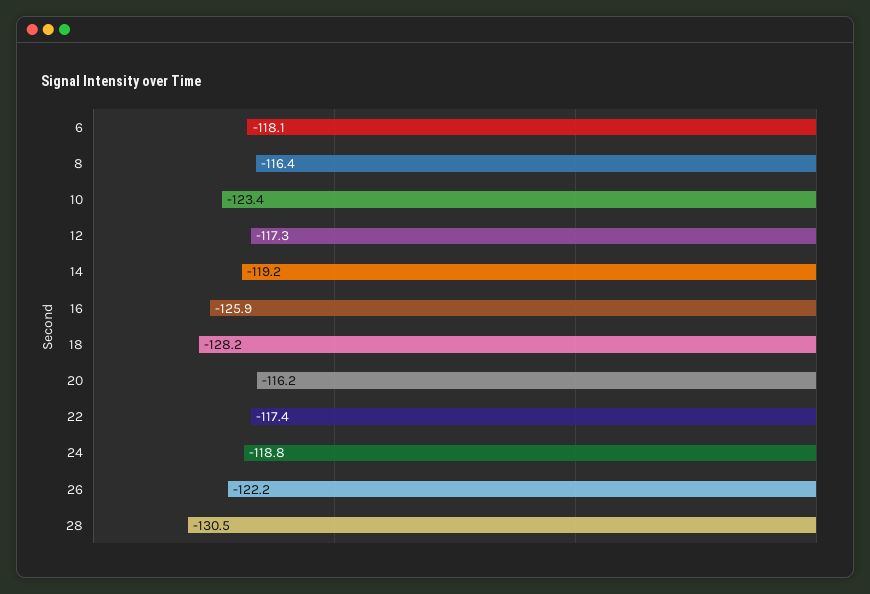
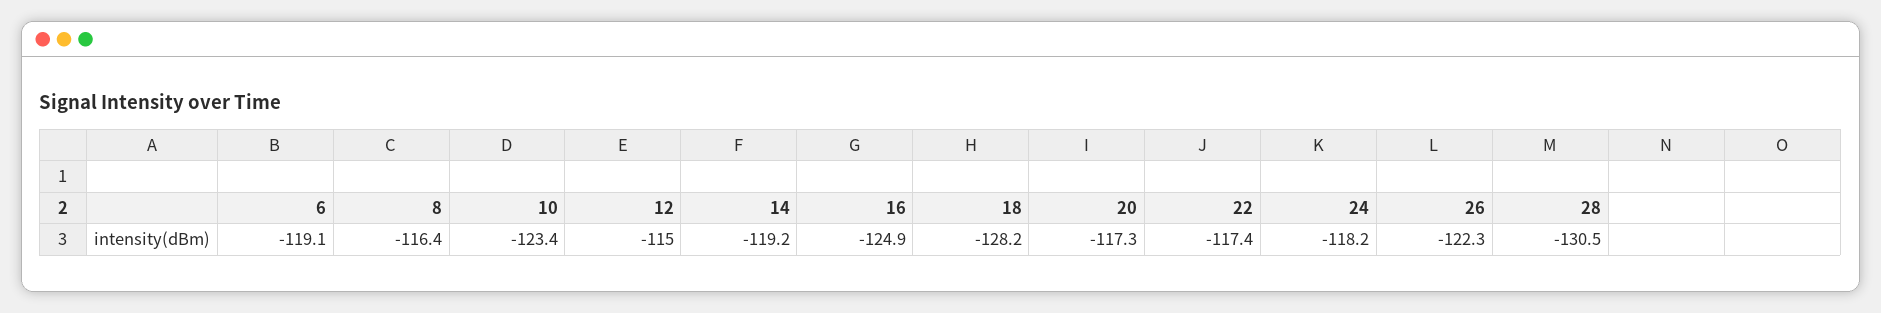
6: -118.1 -> -119.1
12: -117.3 -> -115
16: -125.9 -> -124.9
20: -116.2 -> -117.3
24: -118.8 -> -118.2
26: -122.2 -> -122.3

